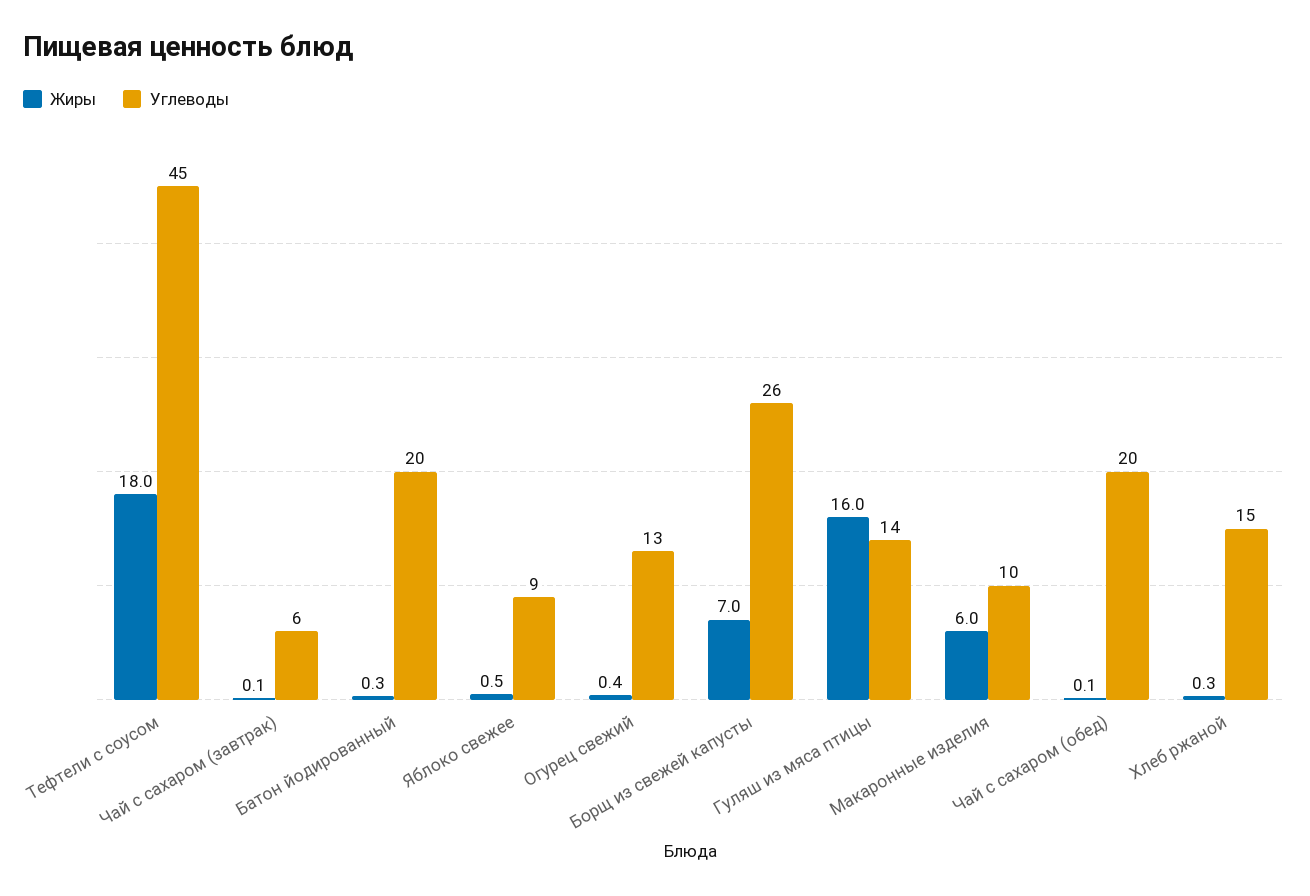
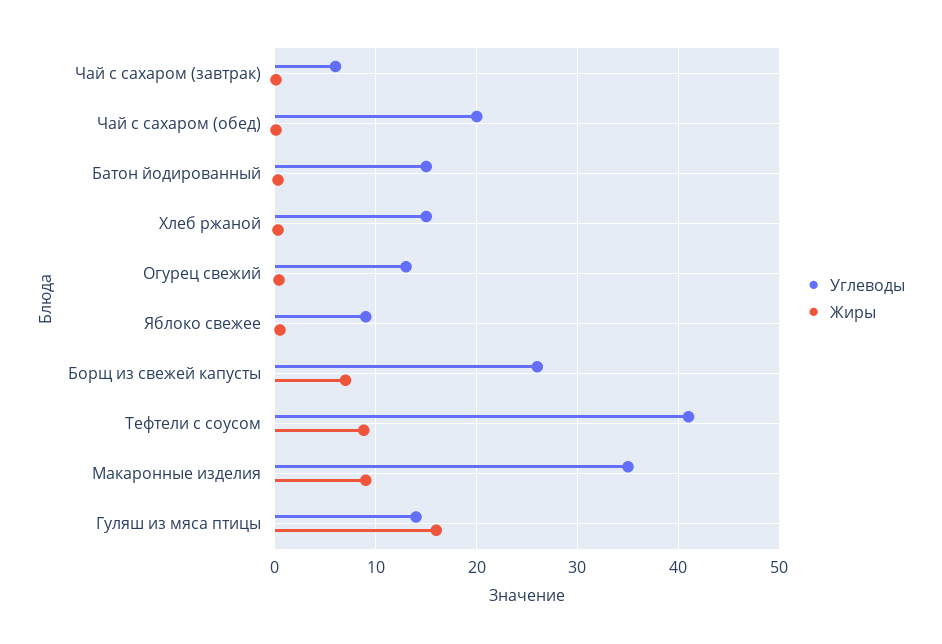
Жиры, Тефтели с соусом: 18 -> 9
Углеводы, Тефтели с соусом: 45 -> 41
Углеводы, Батон йодированный: 20 -> 15
Жиры, Макаронные изделия: 6 -> 9
Углеводы, Макаронные изделия: 10 -> 35

